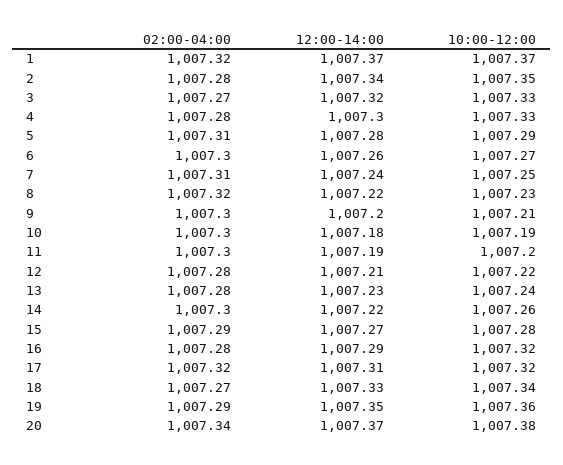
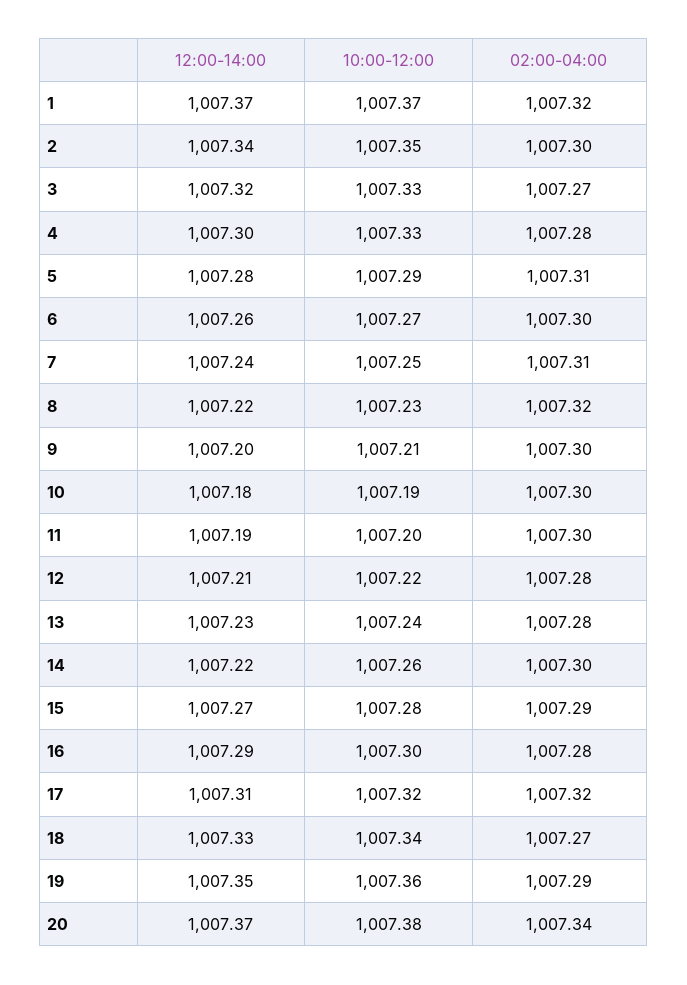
02:00-04:00, 2: 1007.28 -> 1007.3
10:00-12:00, 16: 1007.32 -> 1007.3

